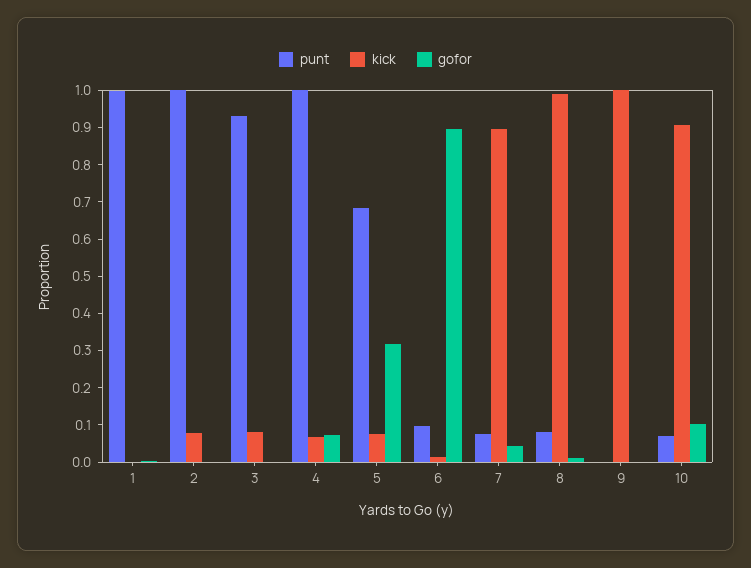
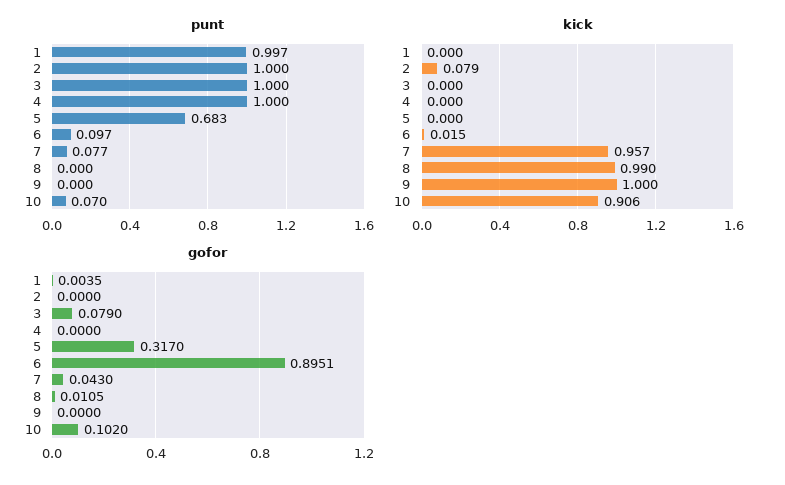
punt, 3: 0.925 -> 1
kick, 3: 0.075 -> 0
gofor, 3: 0 -> 0.079
kick, 4: 0.075 -> 0
gofor, 4: 0.075 -> 0
kick, 5: 0.075 -> 0
kick, 7: 0.9 -> 0.957
punt, 8: 0.075 -> 0

